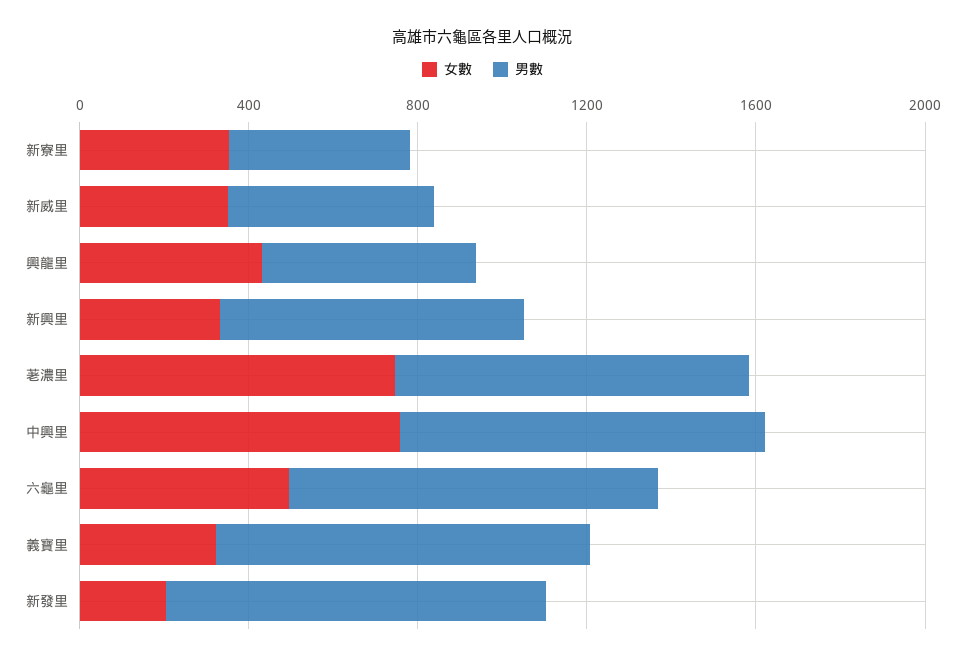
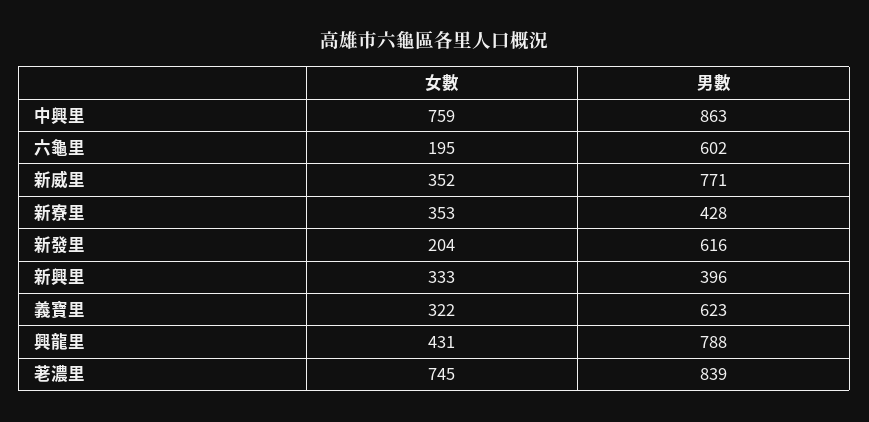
男數, 新威里: 500 -> 771
男數, 興龍里: 500 -> 788
男數, 新興里: 700 -> 396
女數, 六龜里: 500 -> 195
男數, 六龜里: 900 -> 602
男數, 義寶里: 900 -> 623
男數, 新發里: 900 -> 616

